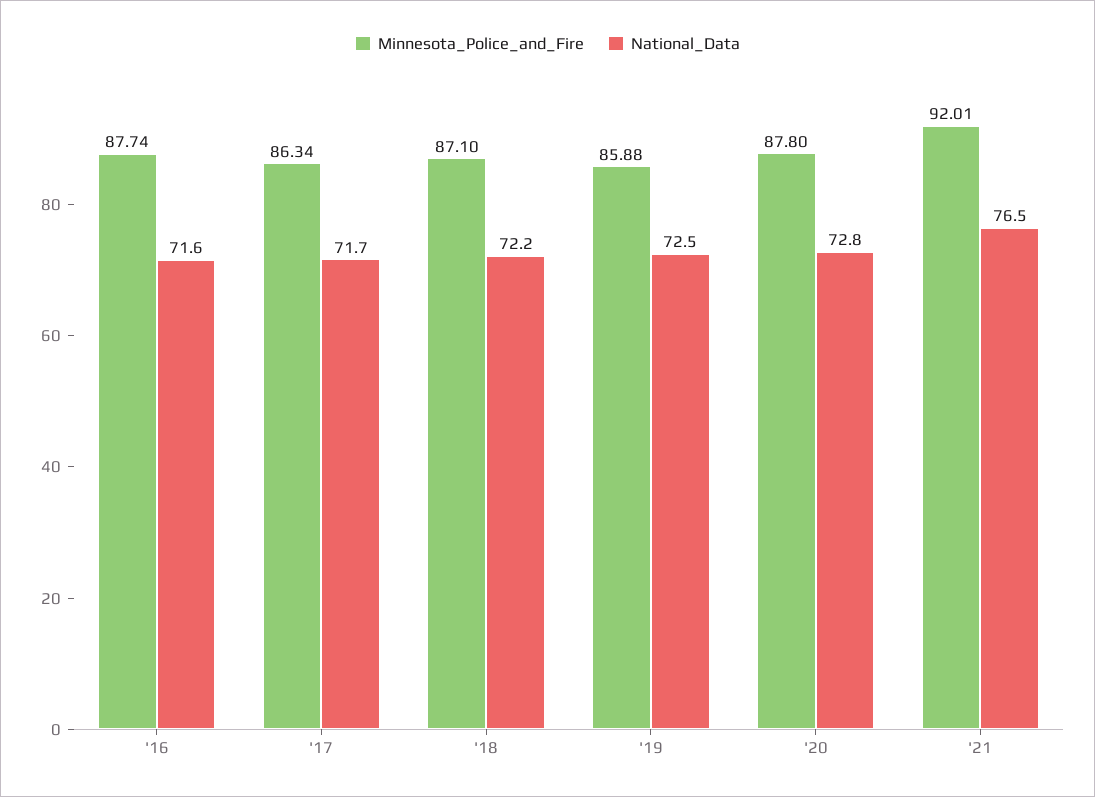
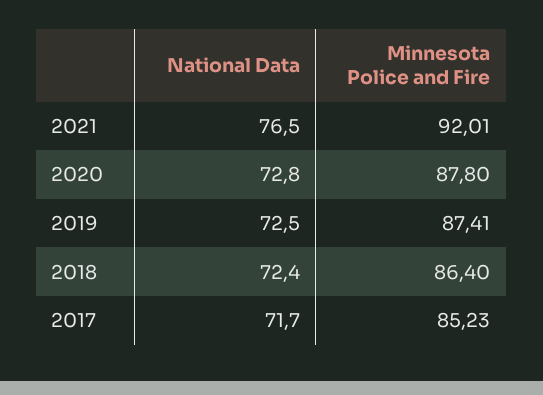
Minnesota_Police_and_Fire, '16: 87.74 -> none
National_Data, '16: 71.6 -> none
Minnesota_Police_and_Fire, '17: 86.34 -> 85.23
Minnesota_Police_and_Fire, '18: 87.1 -> 86.4
National_Data, '18: 72.2 -> 72.4
Minnesota_Police_and_Fire, '19: 85.88 -> 87.41

